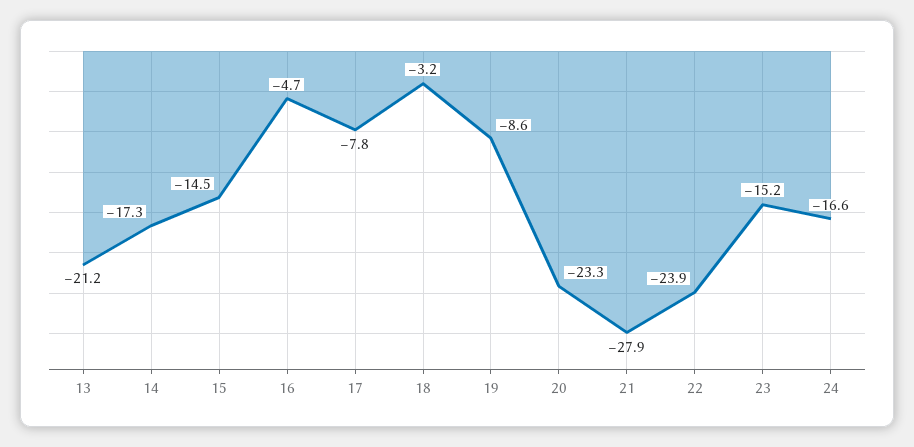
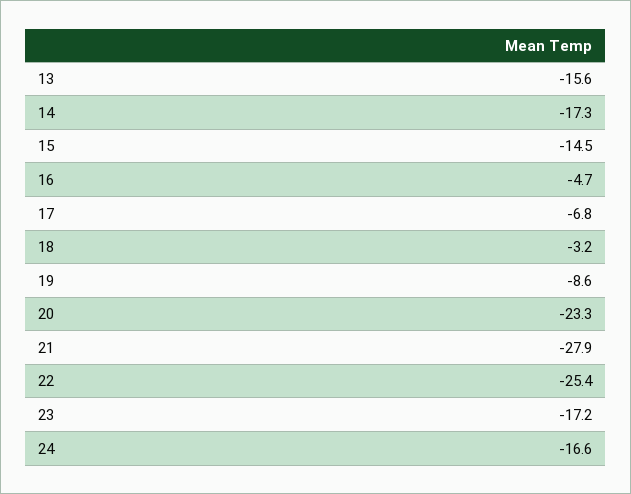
13: -21.2 -> -15.6
17: -7.8 -> -6.8
22: -23.9 -> -25.4
23: -15.2 -> -17.2

